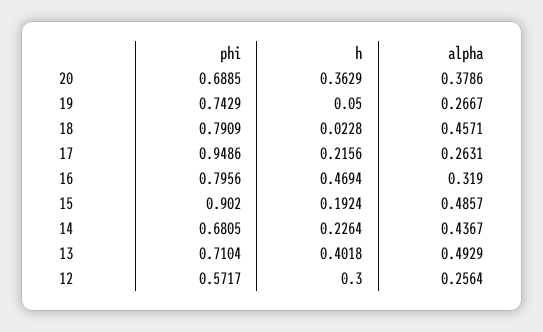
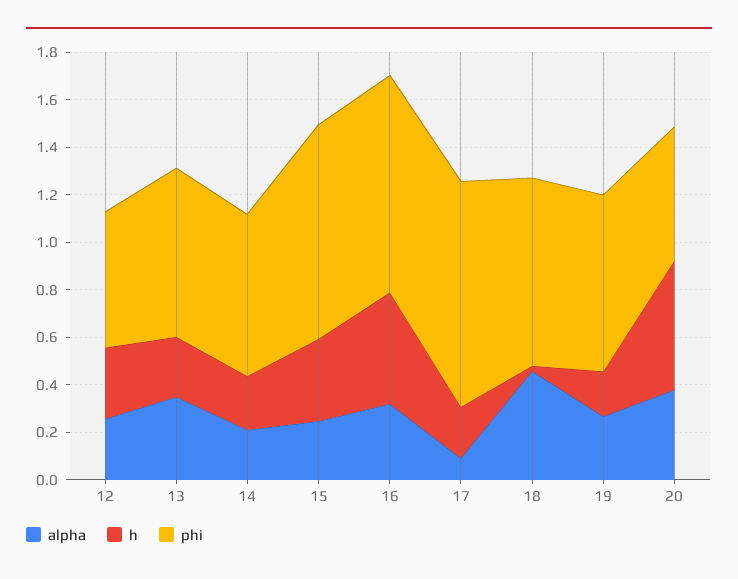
phi, 20: 0.6885 -> 0.55
h, 20: 0.3629 -> 0.55
h, 19: 0.05 -> 0.2
alpha, 17: 0.2631 -> 0.1
phi, 16: 0.7956 -> 0.9
h, 15: 0.1924 -> 0.35
alpha, 15: 0.4857 -> 0.25
alpha, 14: 0.4367 -> 0.2
h, 13: 0.4018 -> 0.25
alpha, 13: 0.4929 -> 0.35

